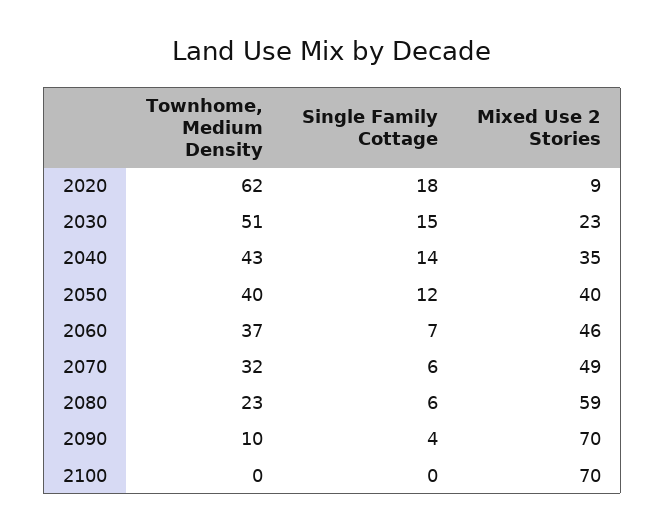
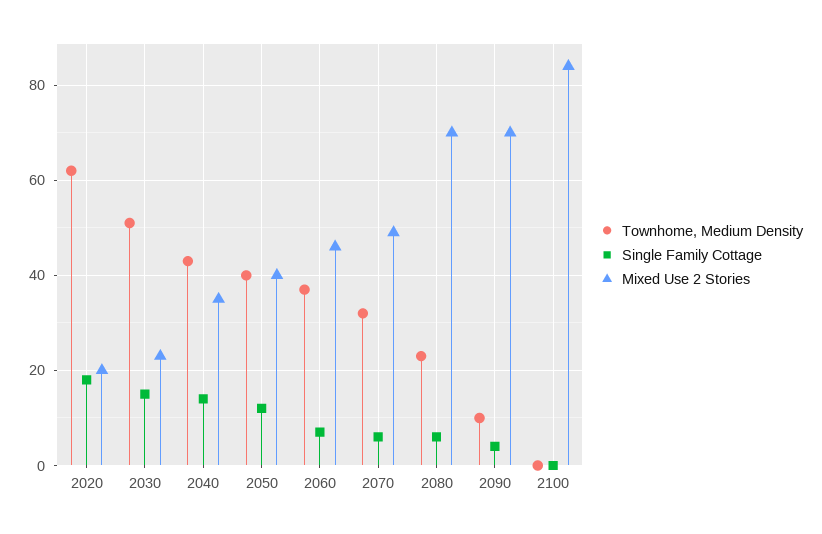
Mixed Use 2 Stories, 2020: 9 -> 20
Mixed Use 2 Stories, 2080: 59 -> 70
Mixed Use 2 Stories, 2100: 70 -> 85

